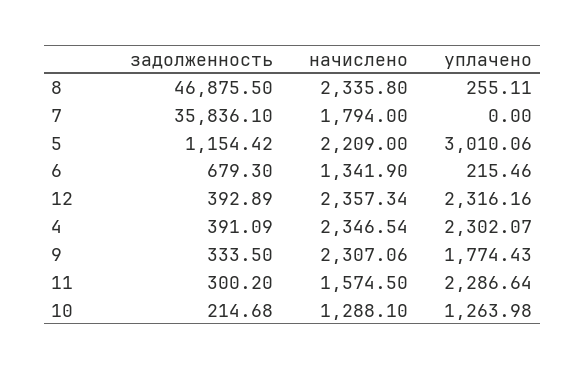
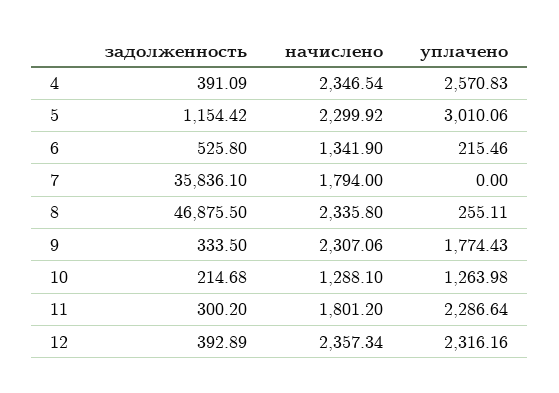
начислено, 5: 2209 -> 2299.92
задолженность, 6: 679.3 -> 525.8
уплачено, 4: 2302.07 -> 2570.83
начислено, 11: 1574.5 -> 1801.2

